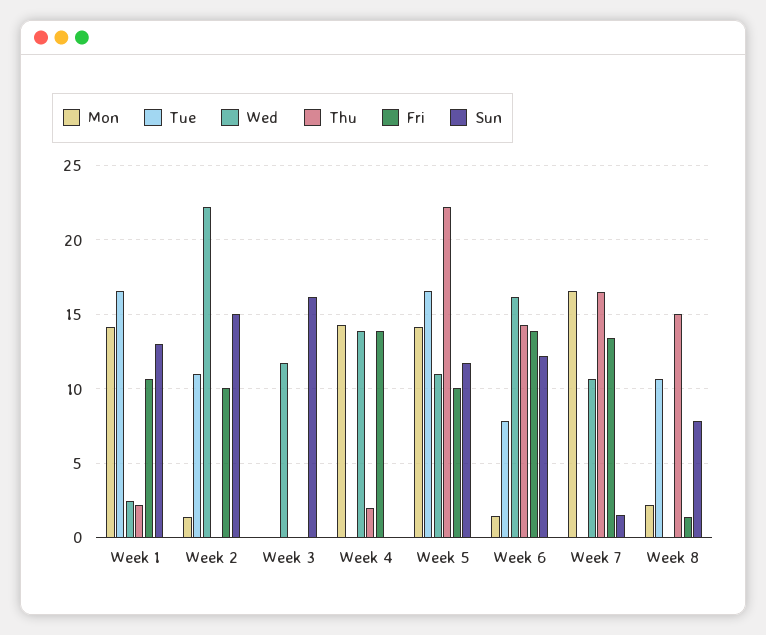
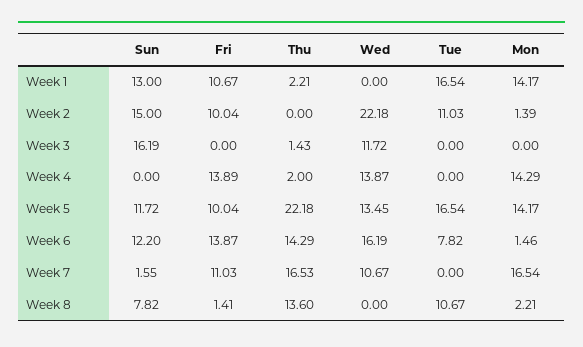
Wed, Week 1: 2.5 -> 0
Thu, Week 3: 0 -> 1.43
Wed, Week 5: 11 -> 13.45
Fri, Week 7: 13.5 -> 11.03
Thu, Week 8: 15 -> 13.6

